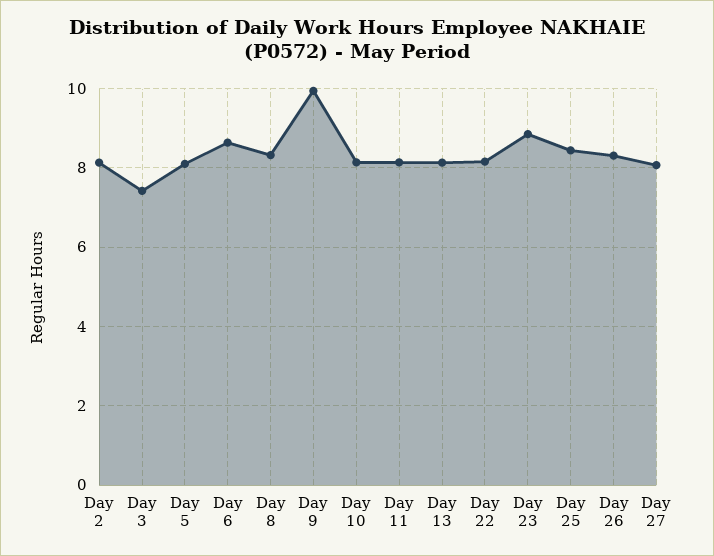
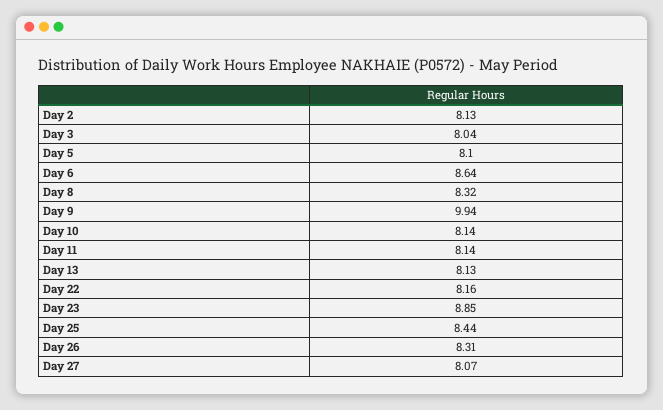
Day 3: 7.4 -> 8.04

